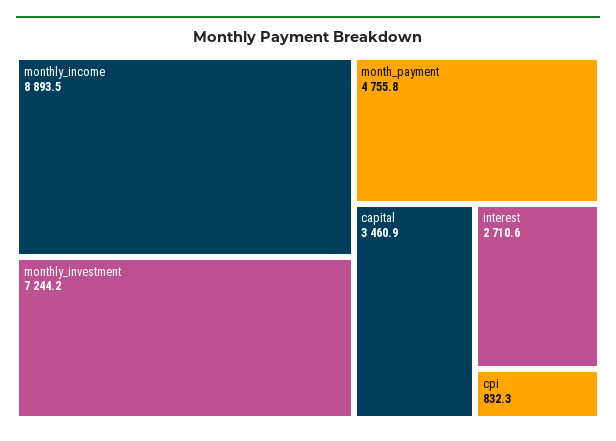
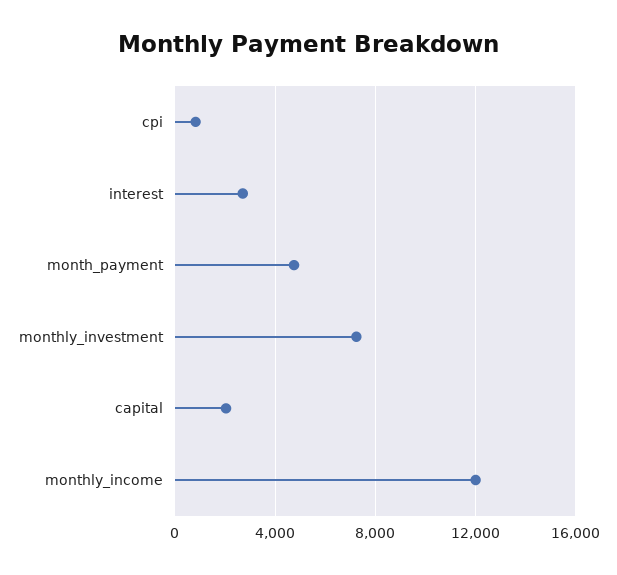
monthly_income: 8893.5 -> 12000
capital: 3460.9 -> 2000

